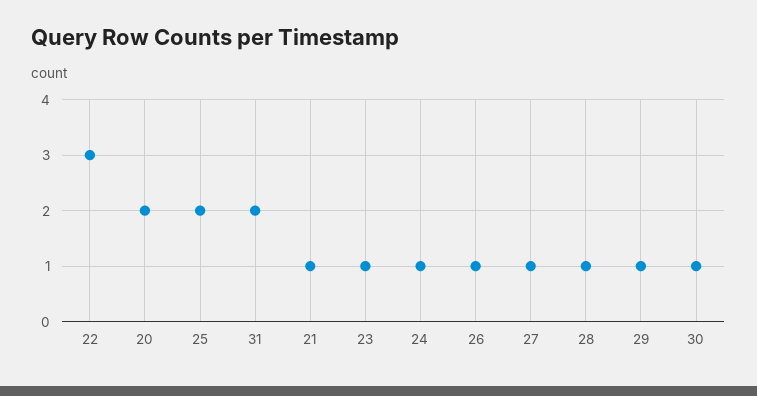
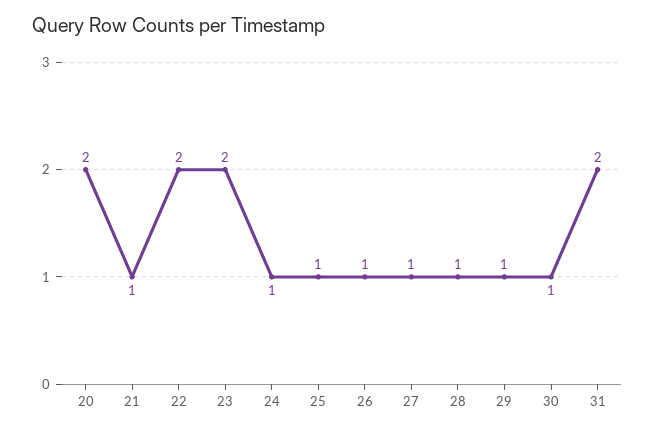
22: 3 -> 2
25: 2 -> 1
23: 1 -> 2

